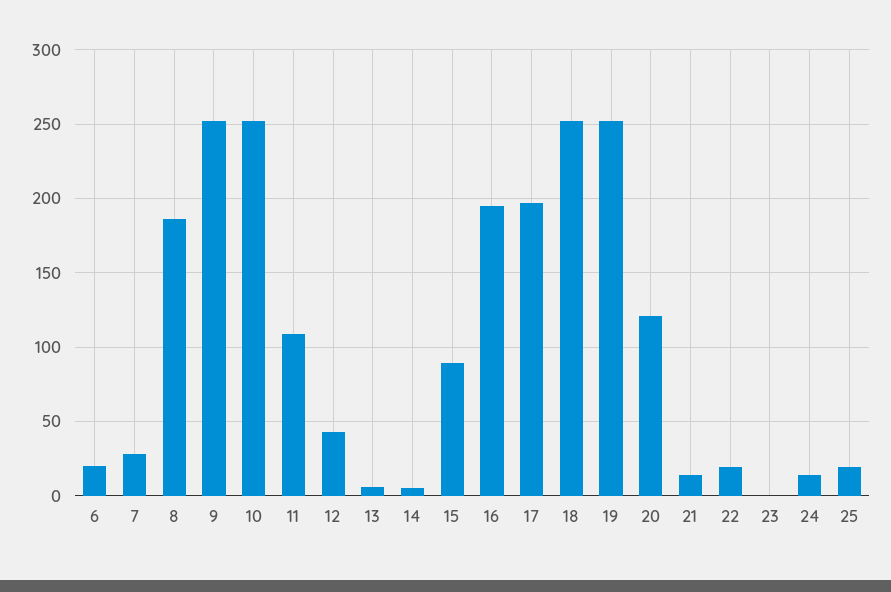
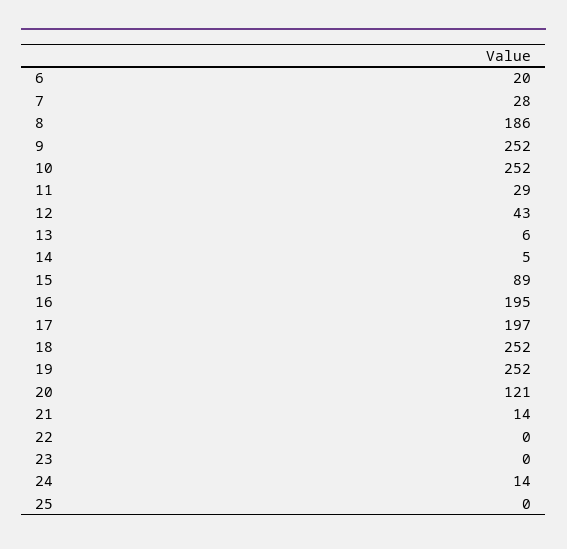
11: 110 -> 29
22: 20 -> 0
25: 20 -> 0

